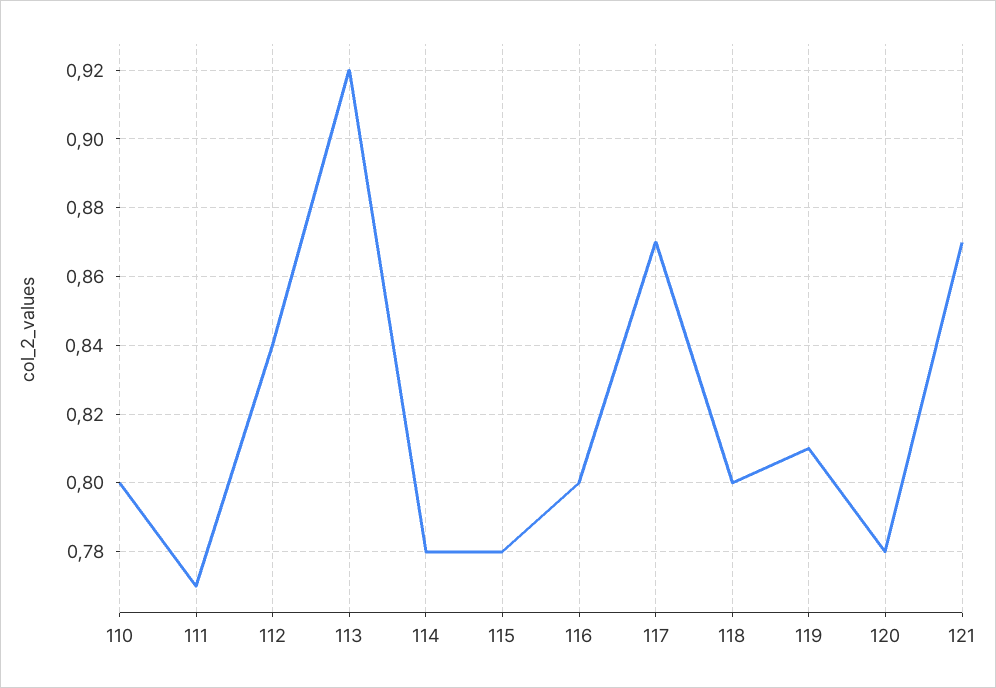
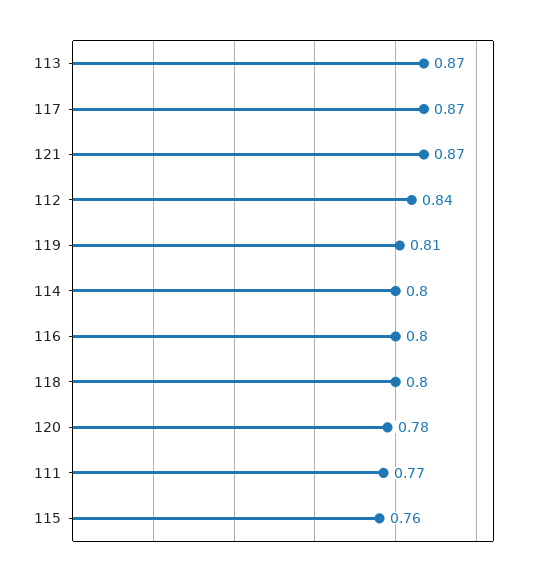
110: 0.8 -> none
113: 0.92 -> 0.87
114: 0.78 -> 0.8
115: 0.78 -> 0.76

